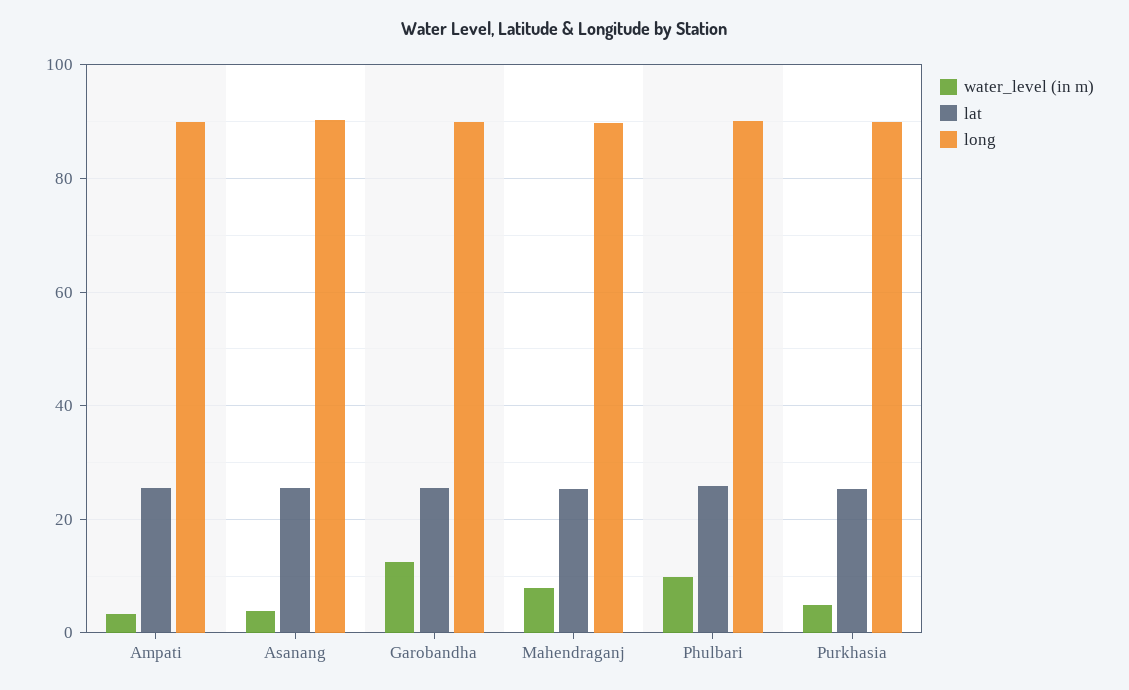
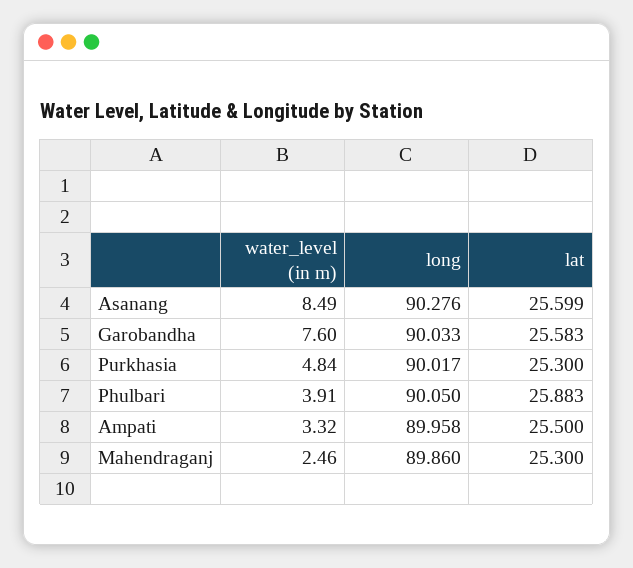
water_level (in m), Asanang: 4 -> 8.49
water_level (in m), Garobandha: 12 -> 7.6
water_level (in m), Mahendraganj: 8 -> 2.46
water_level (in m), Phulbari: 10 -> 3.91

